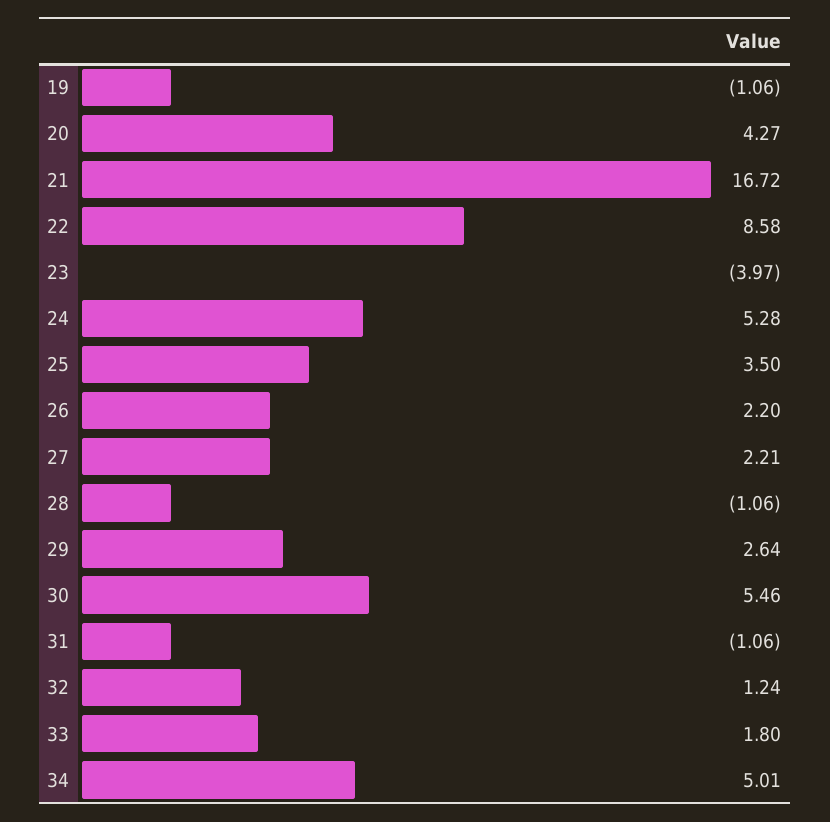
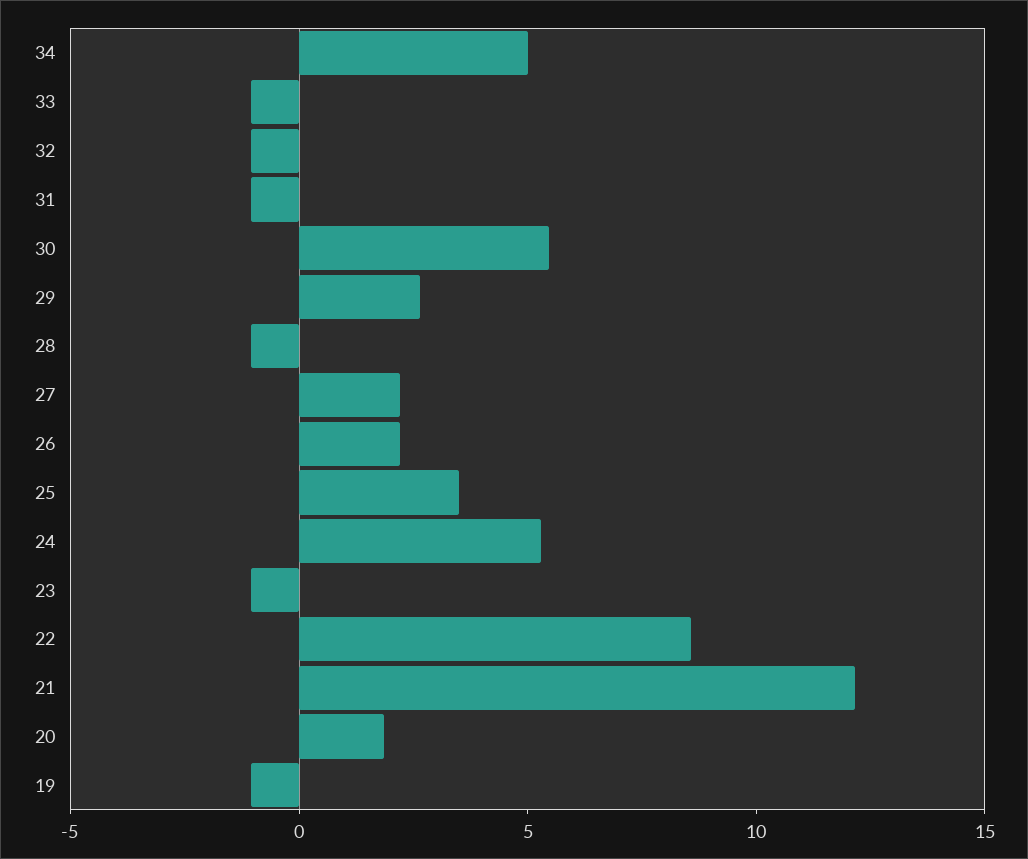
20: 4.27 -> 2
21: 16.72 -> 12
23: -3.97 -> -1
32: 1.24 -> -1
33: 1.8 -> -1

